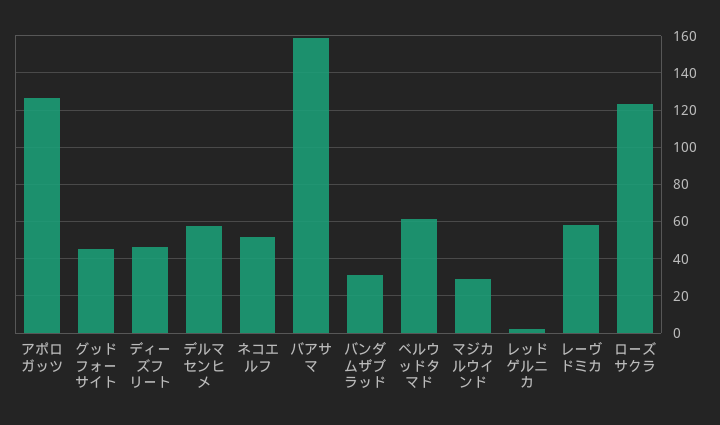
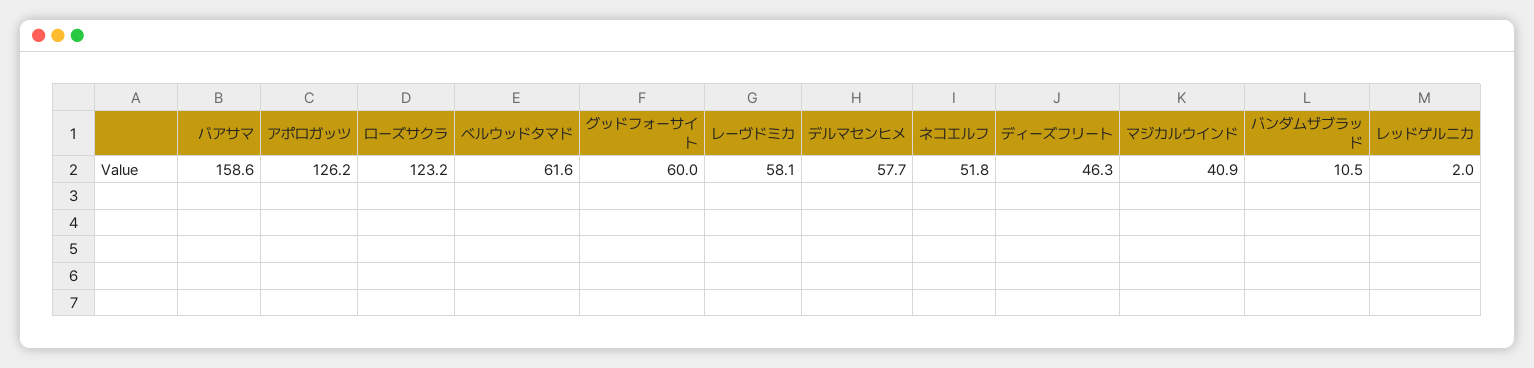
グッドフォーサイト: 45 -> 60
バンダムザブラッド: 30 -> 10.5
マジカルウインド: 30 -> 40.9

